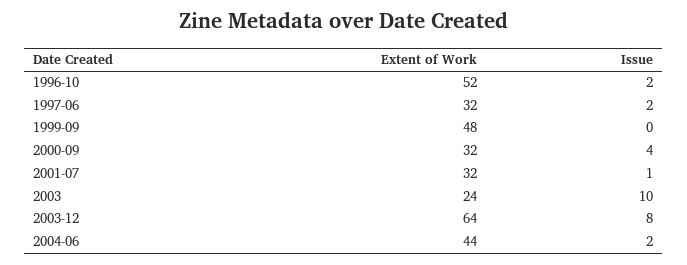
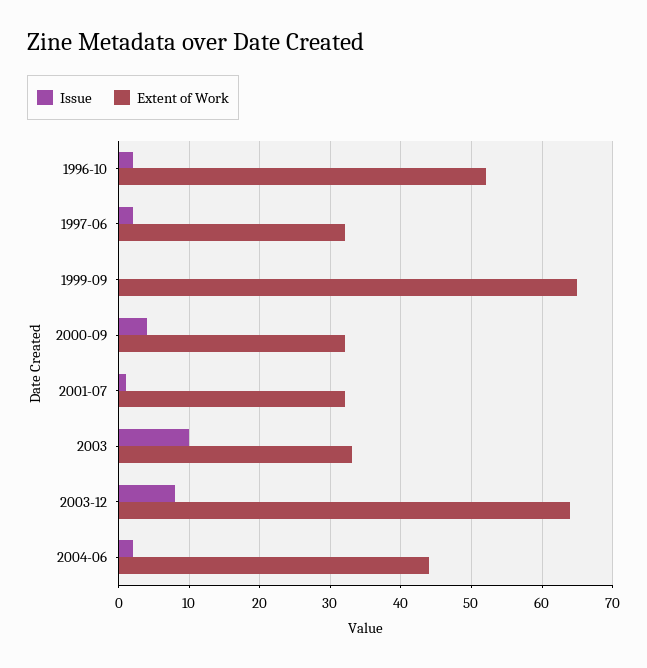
Extent of Work, 1999-09: 48 -> 65
Extent of Work, 2003: 24 -> 33

